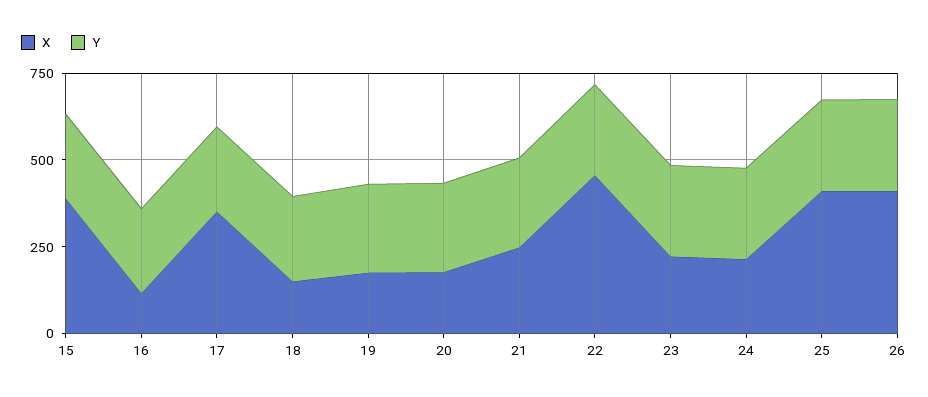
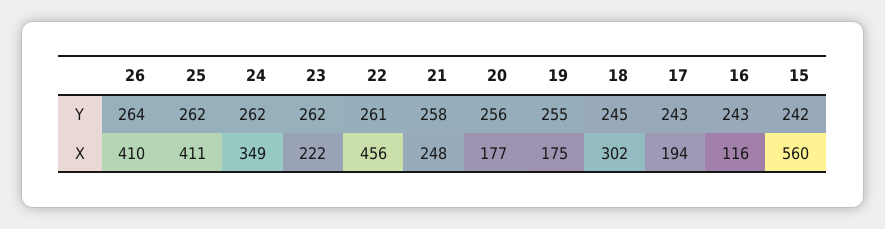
X, 15: 400 -> 560
X, 17: 350 -> 194
X, 18: 150 -> 302
X, 24: 200 -> 349

